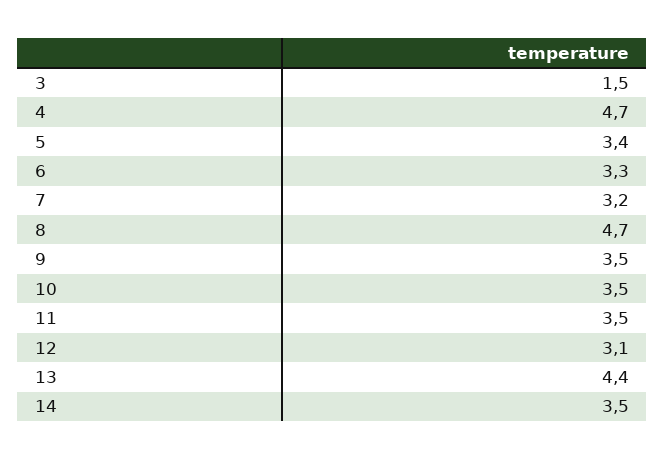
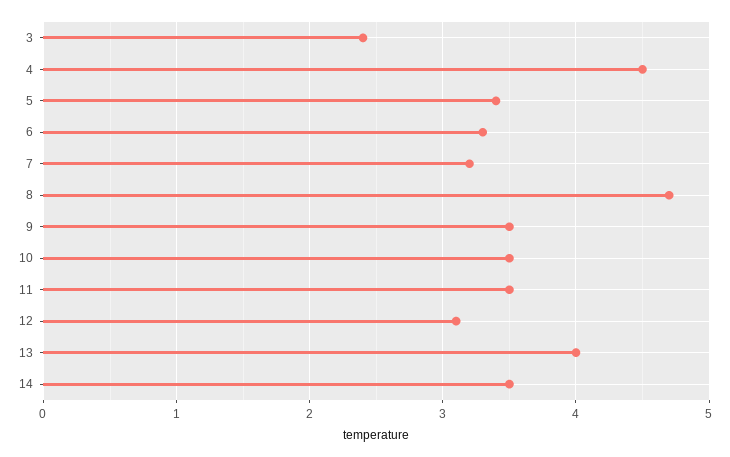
3: 1.5 -> 2.4
4: 4.7 -> 4.5
13: 4.4 -> 4

